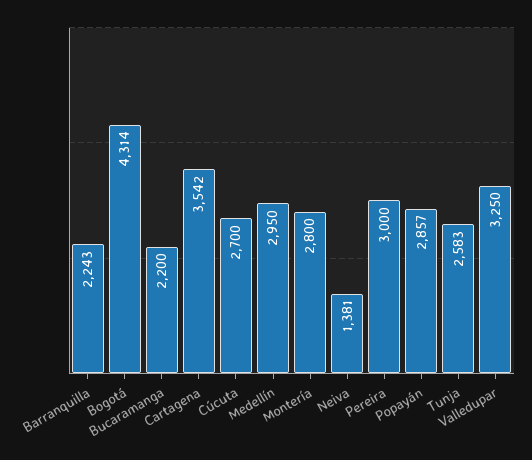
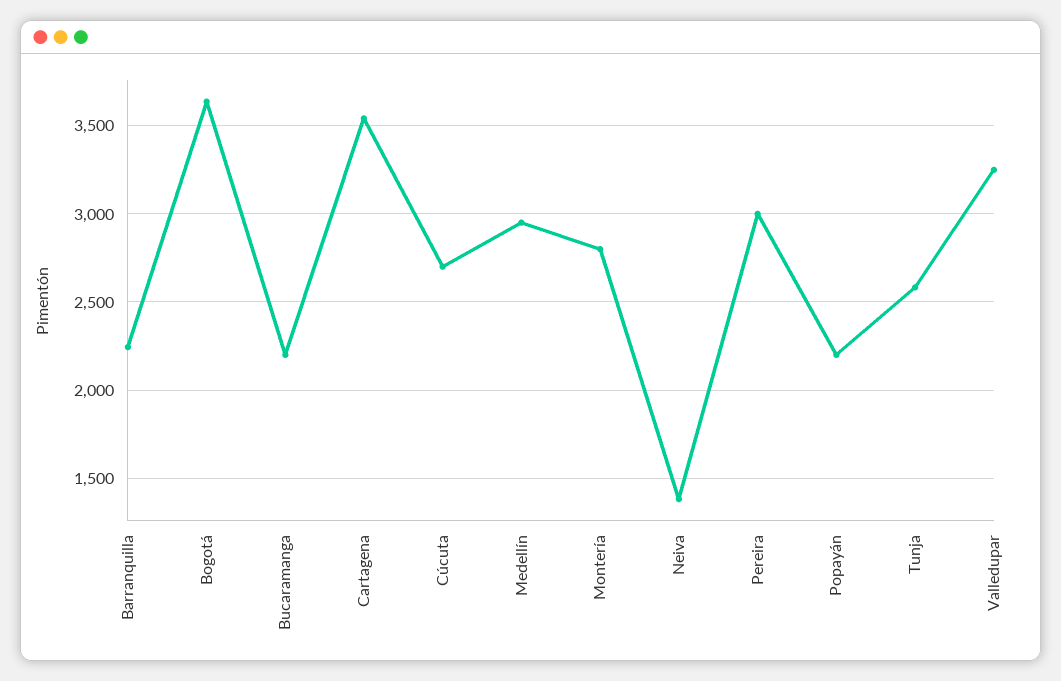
Bogotá: 4314 -> 3650
Popayán: 2857 -> 2200

